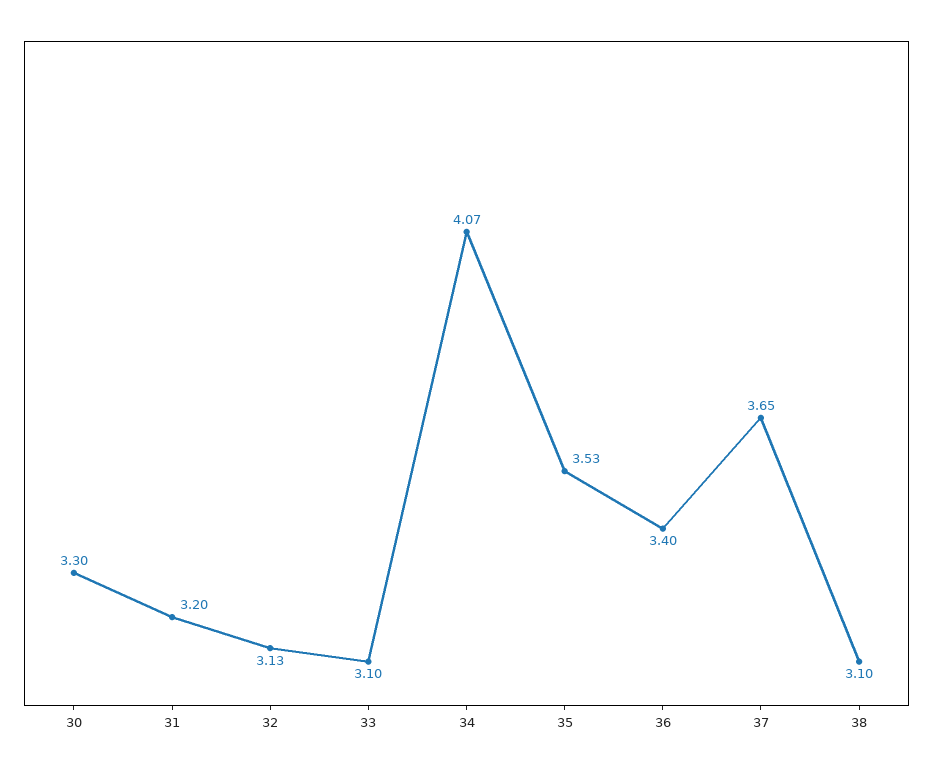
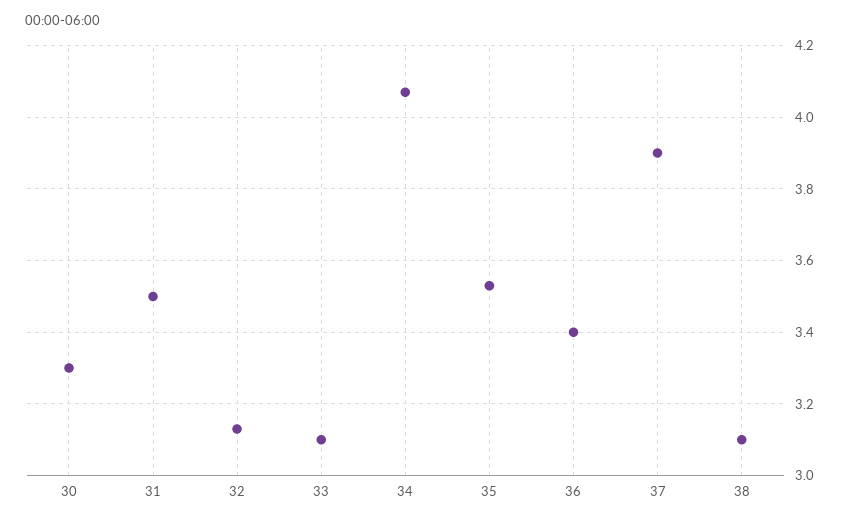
31: 3.2 -> 3.5
37: 3.65 -> 3.9

